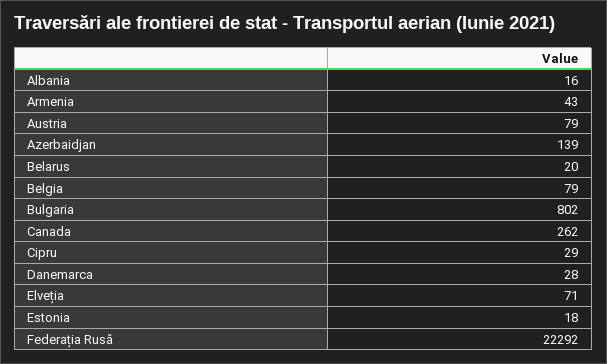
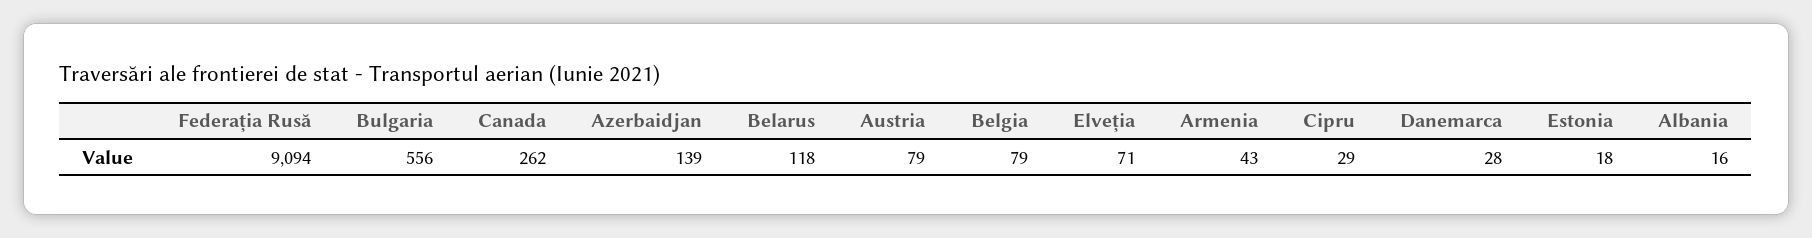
Belarus: 20 -> 118
Bulgaria: 802 -> 556
Federația Rusă: 22292 -> 9094

